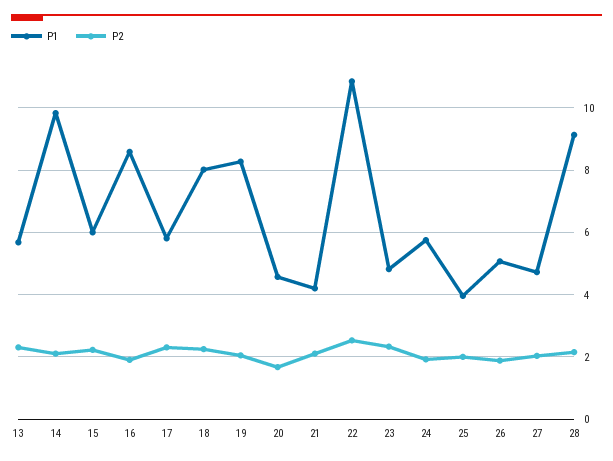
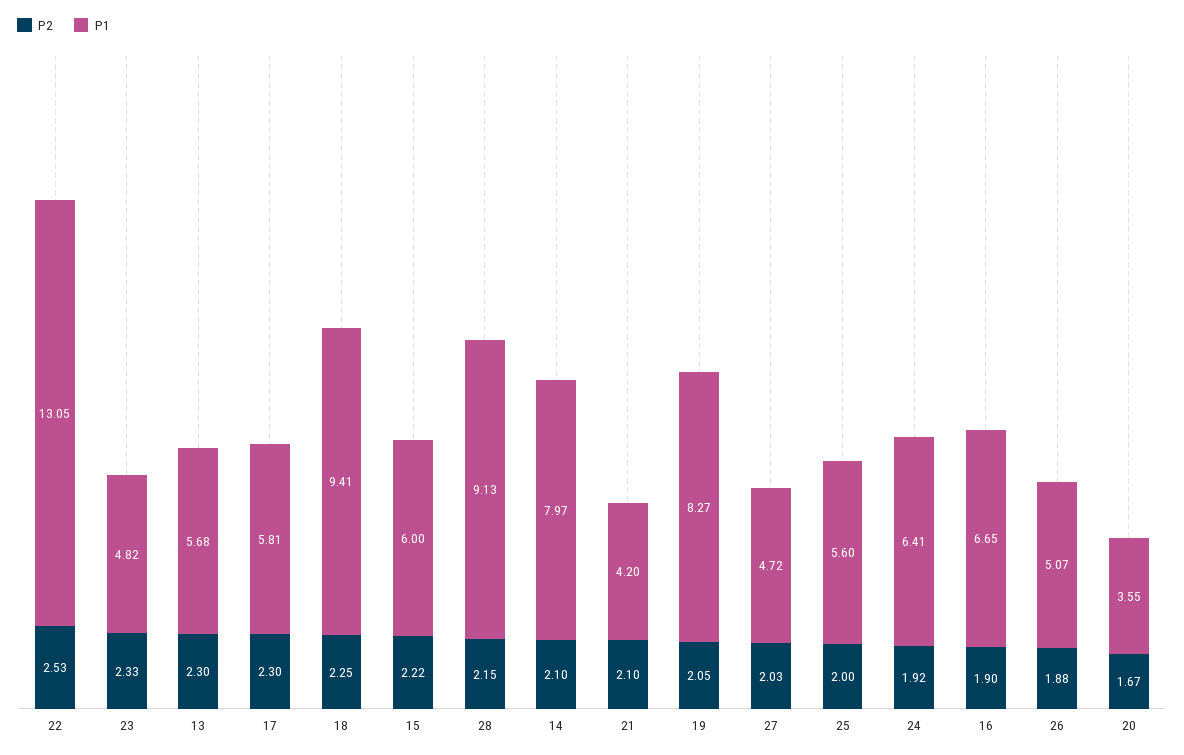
P1, 14: 9.8 -> 7.97
P1, 16: 8.6 -> 6.65
P1, 18: 8 -> 9.41
P1, 20: 4.6 -> 3.55
P1, 22: 10.8 -> 13.05
P1, 24: 5.8 -> 6.41
P1, 25: 4 -> 5.6

